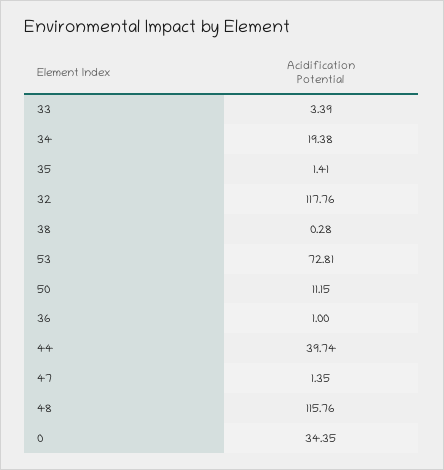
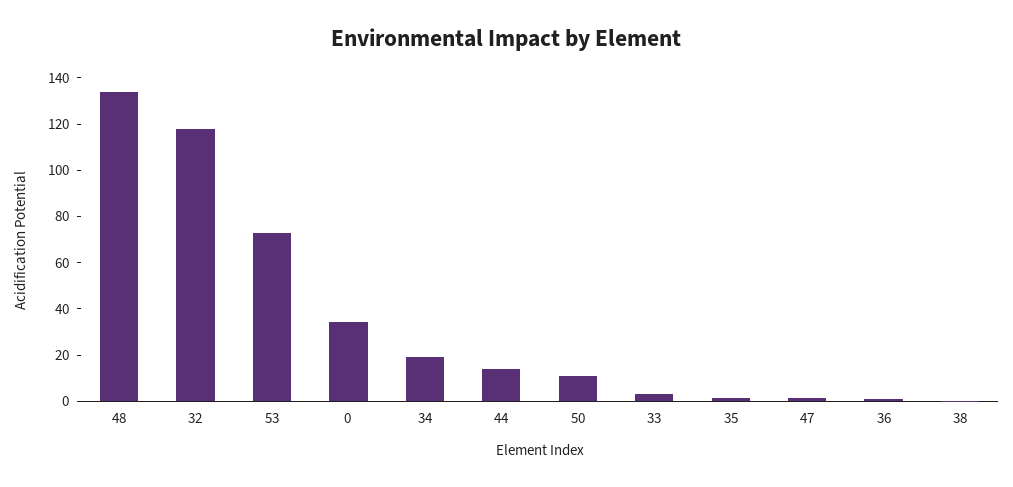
44: 39.74 -> 15
48: 115.76 -> 135

